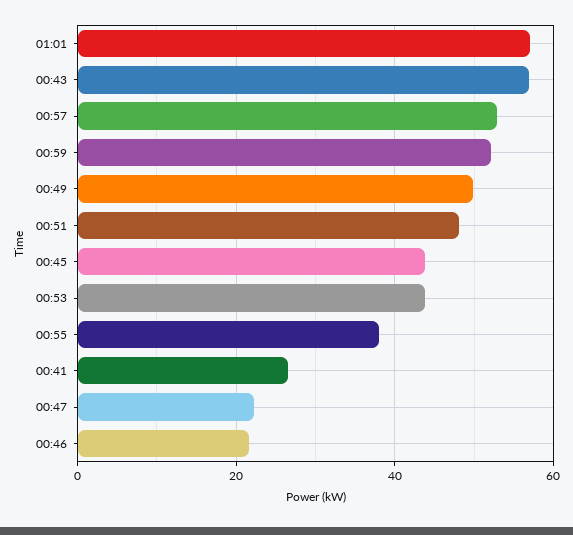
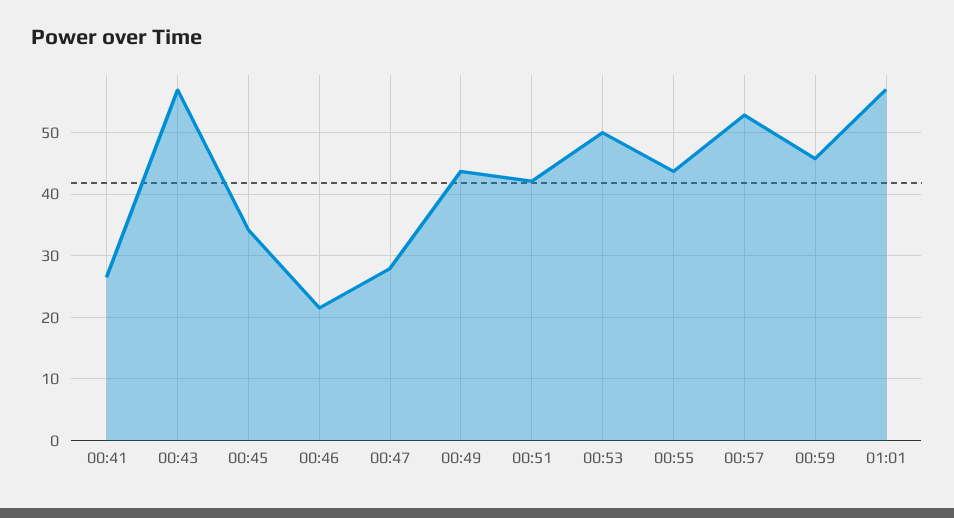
00:59: 52 -> 46
00:49: 50 -> 44
00:51: 48 -> 42
00:45: 44 -> 34
00:53: 44 -> 50
00:55: 38 -> 44
00:47: 22 -> 28

